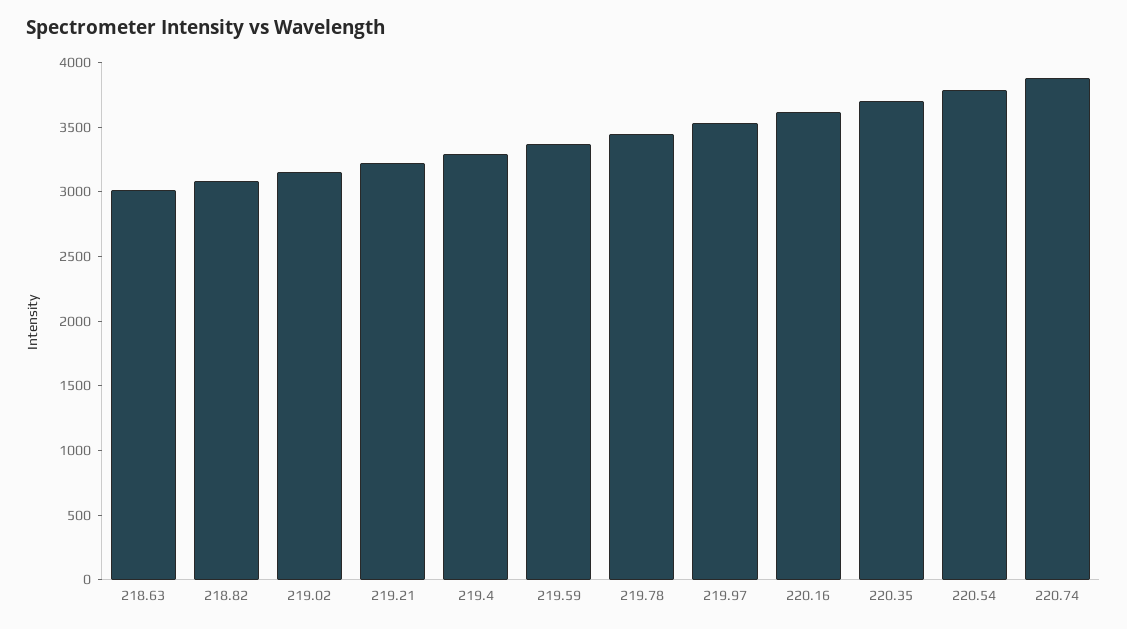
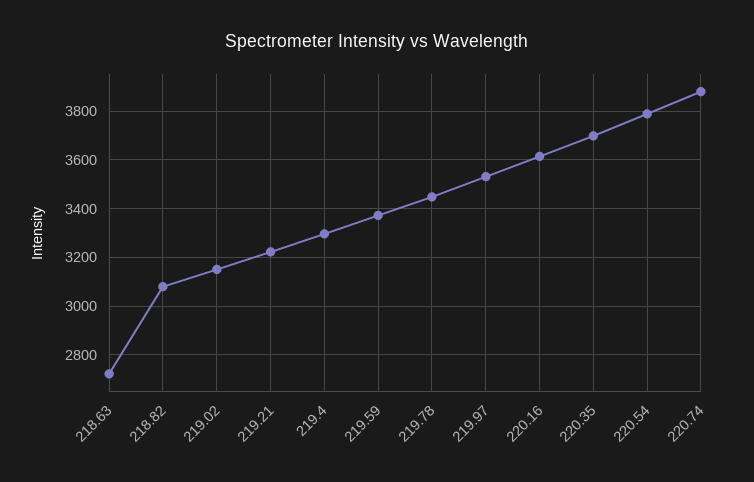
218.63: 3000 -> 2725

